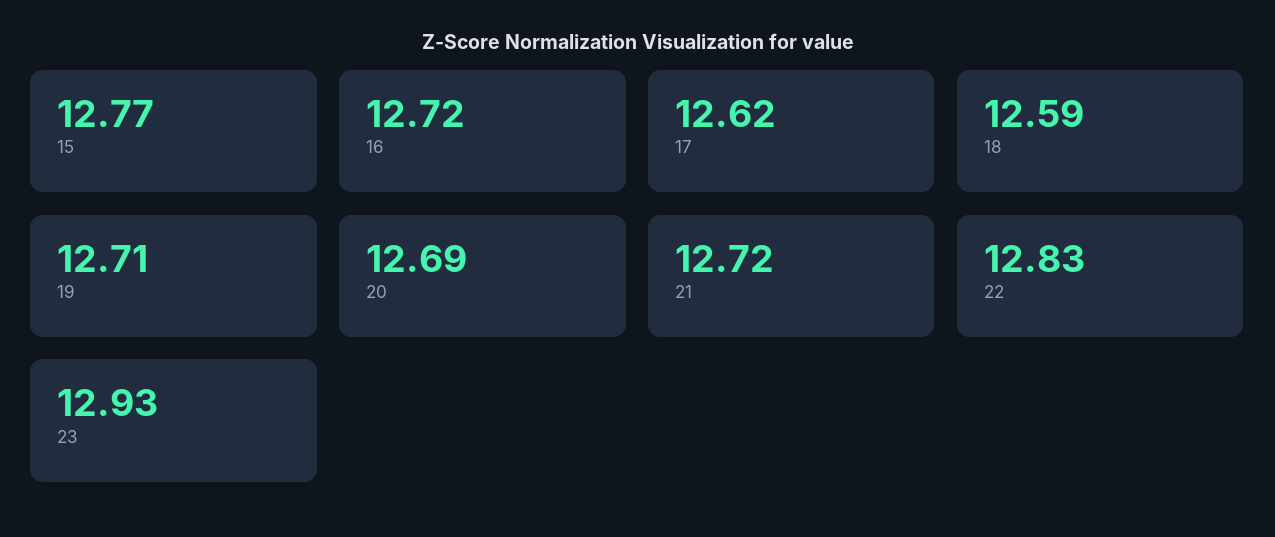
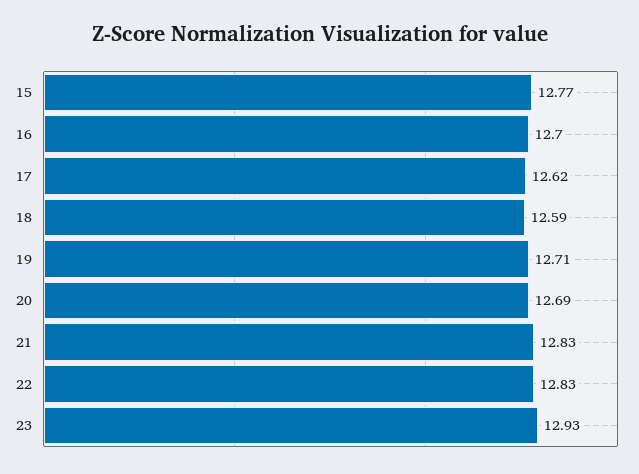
16: 12.72 -> 12.7
21: 12.72 -> 12.83

